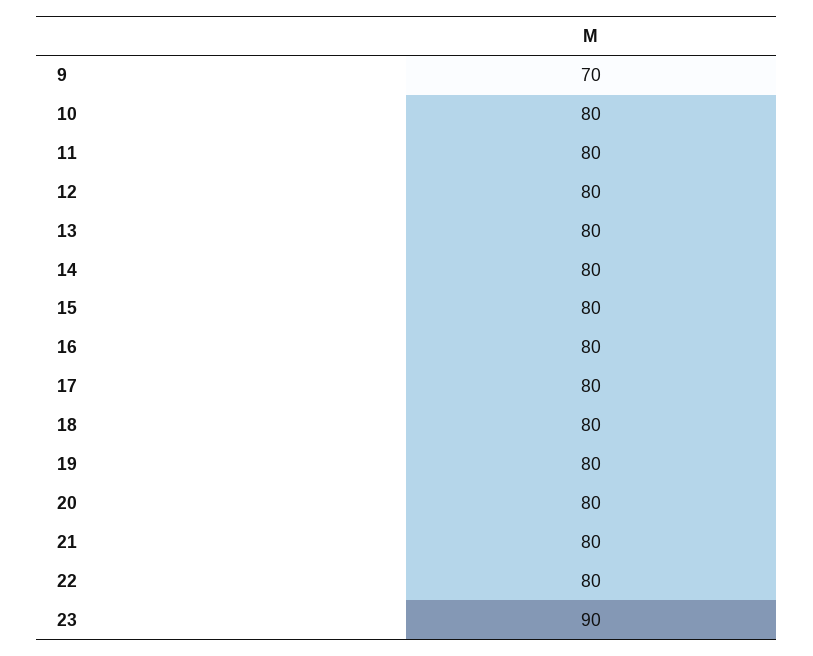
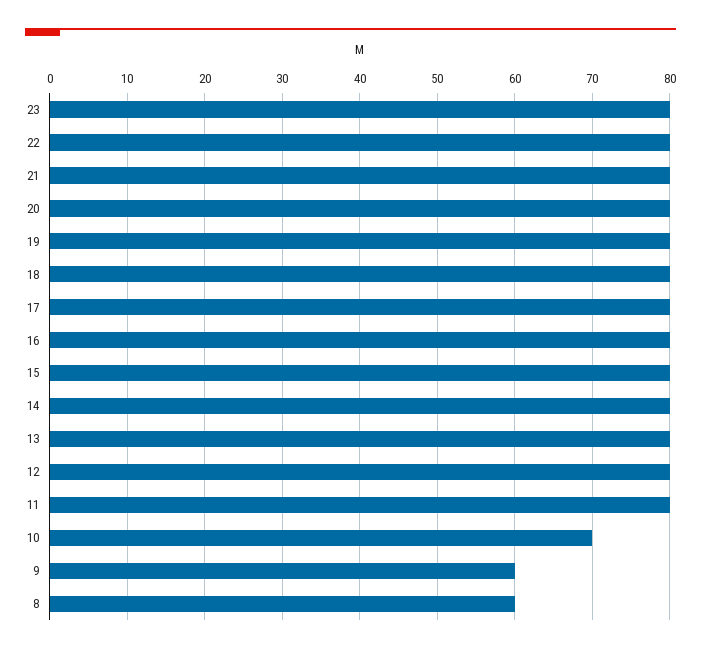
9: 70 -> 60
10: 80 -> 70
23: 90 -> 80
8: none -> 60

